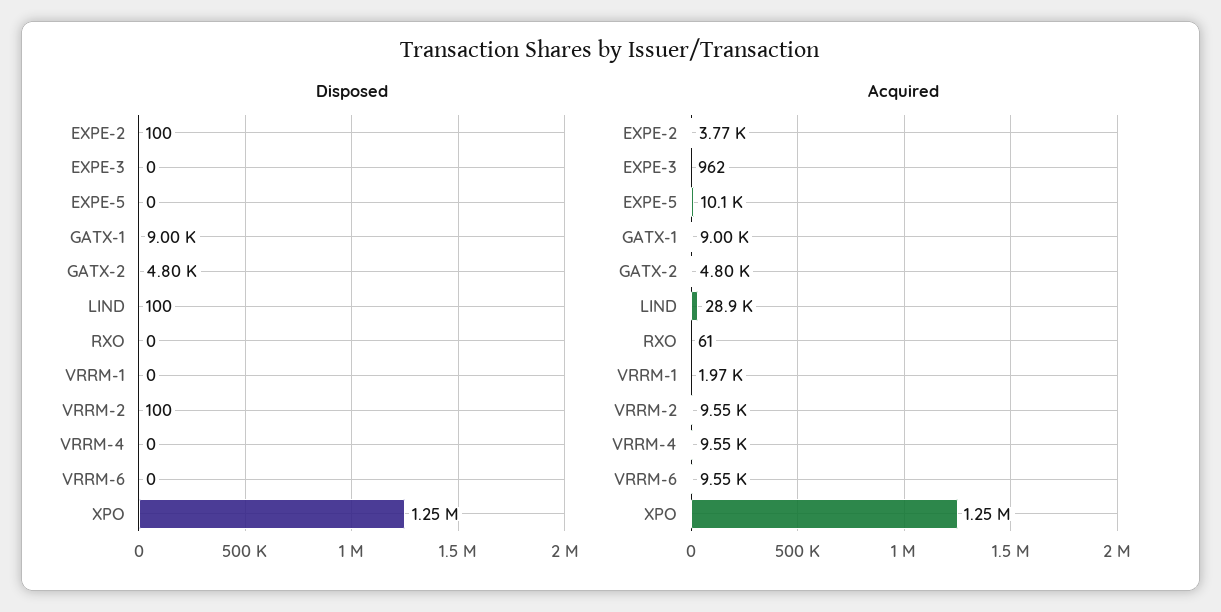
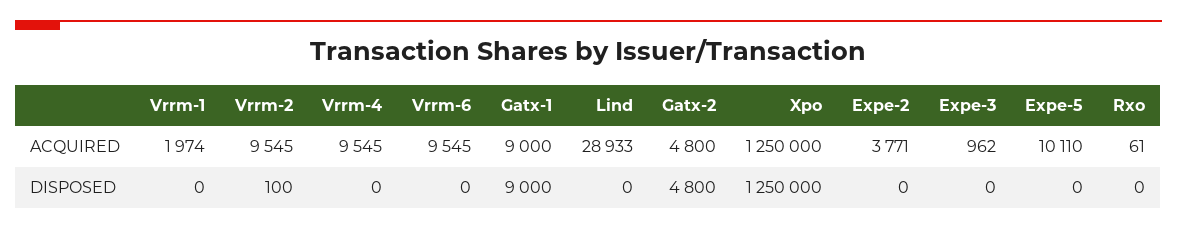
Disposed, EXPE-2: 100 -> 0
Disposed, LIND: 100 -> 0

